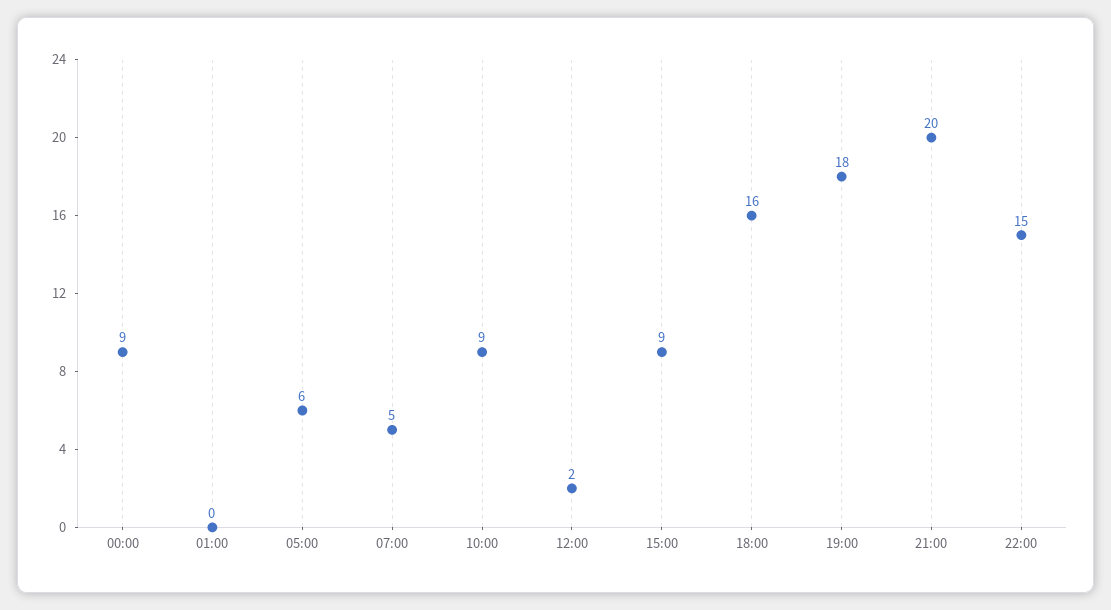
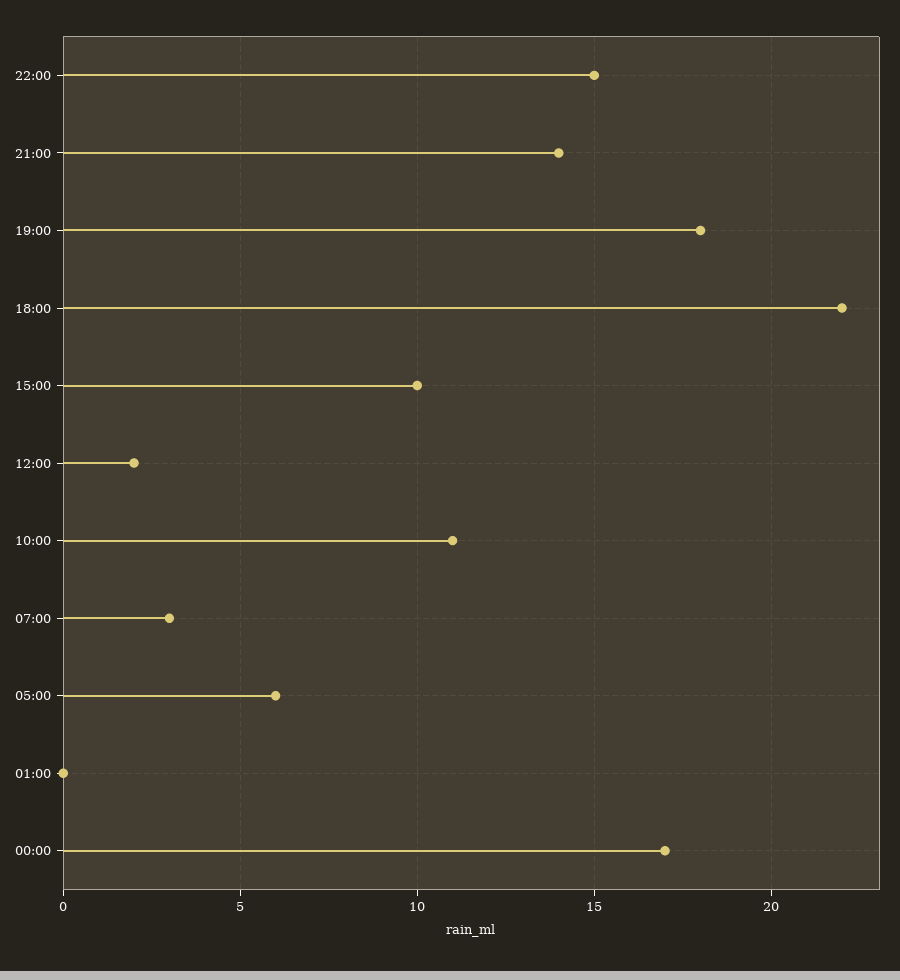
00:00: 9 -> 17
07:00: 5 -> 3
10:00: 9 -> 11
15:00: 9 -> 10
18:00: 16 -> 22
21:00: 20 -> 14

